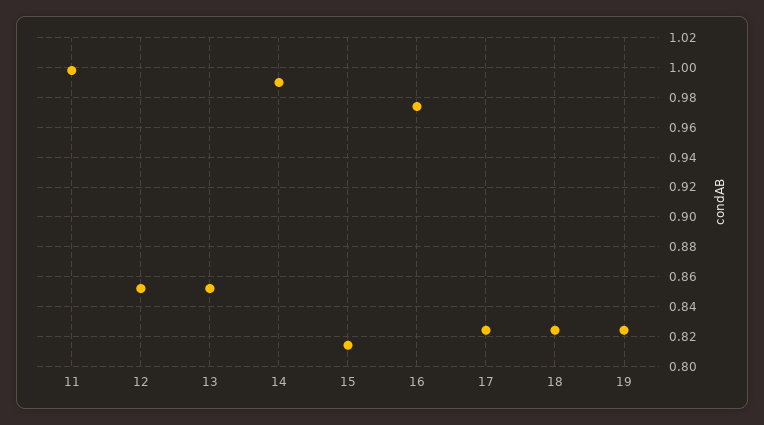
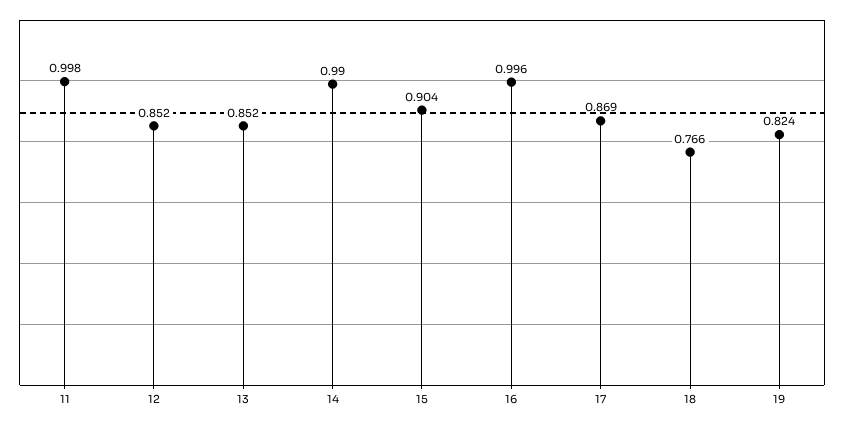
15: 0.815 -> 0.904
16: 0.975 -> 0.996
17: 0.825 -> 0.869
18: 0.825 -> 0.766

